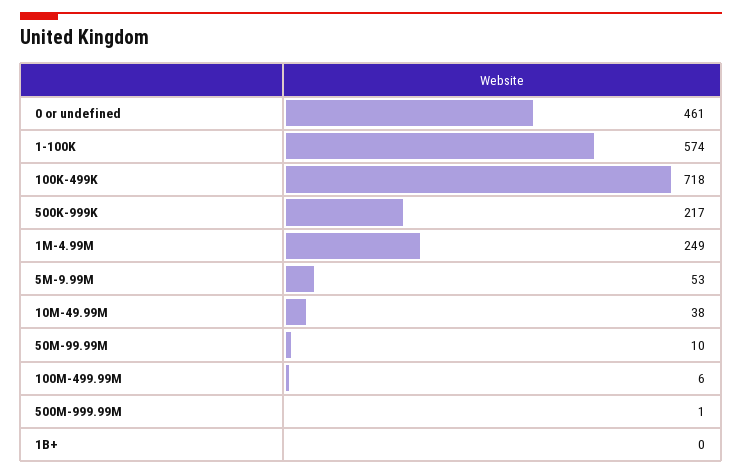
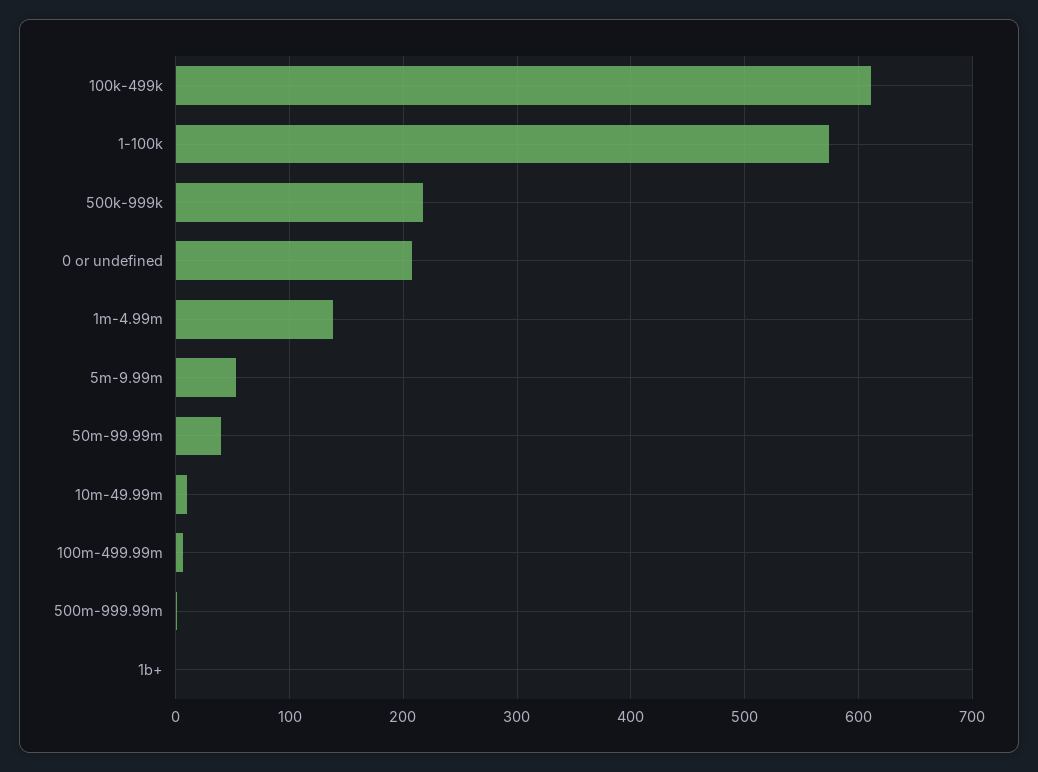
0 or undefined: 461 -> 210
100K-499K: 718 -> 610
1M-4.99M: 249 -> 140
10M-49.99M: 38 -> 10
50M-99.99M: 10 -> 40

